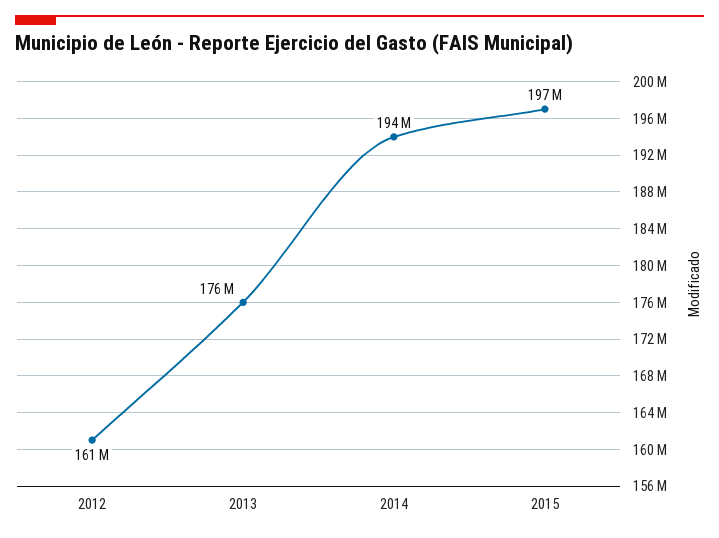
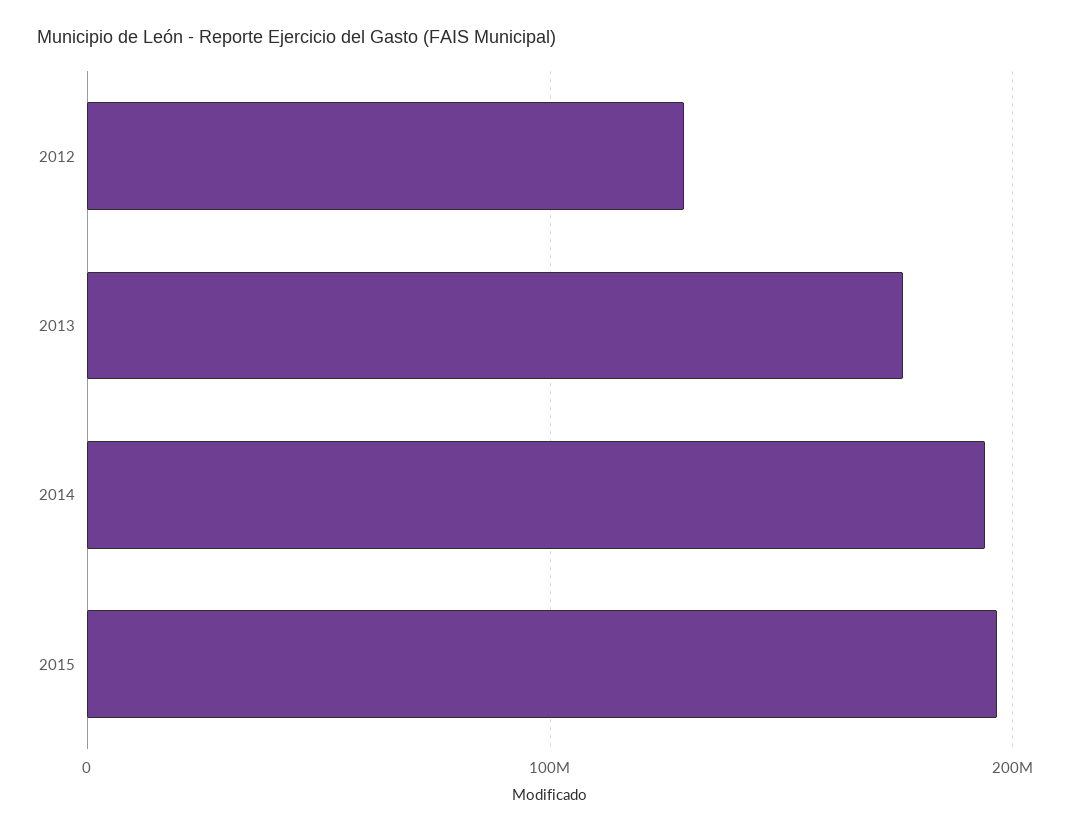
2012: 161000000 -> 130000000

